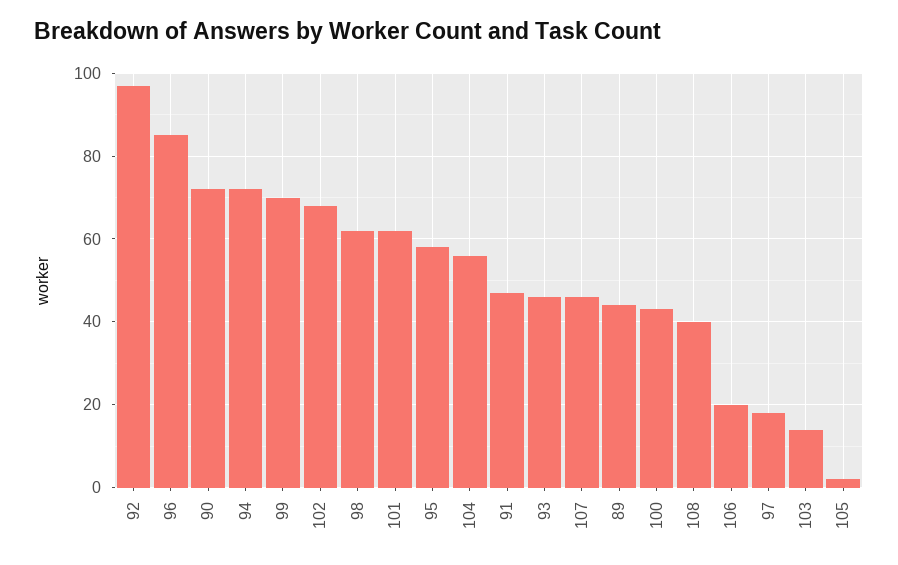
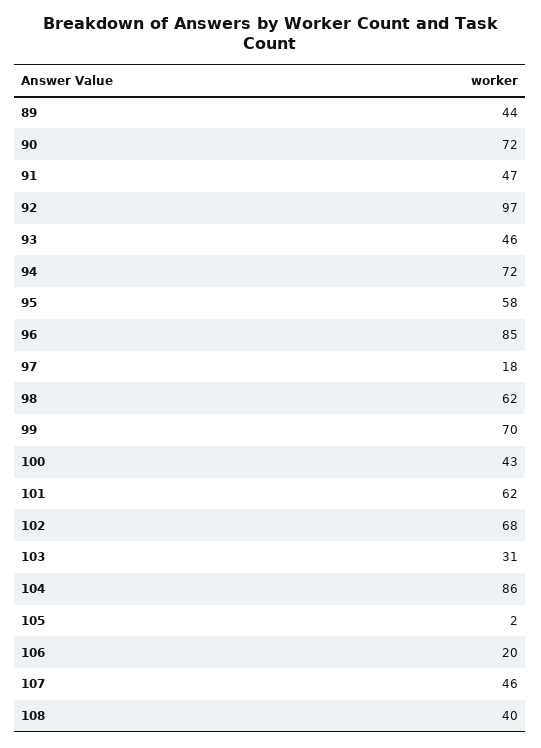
104: 55 -> 86
103: 15 -> 31

